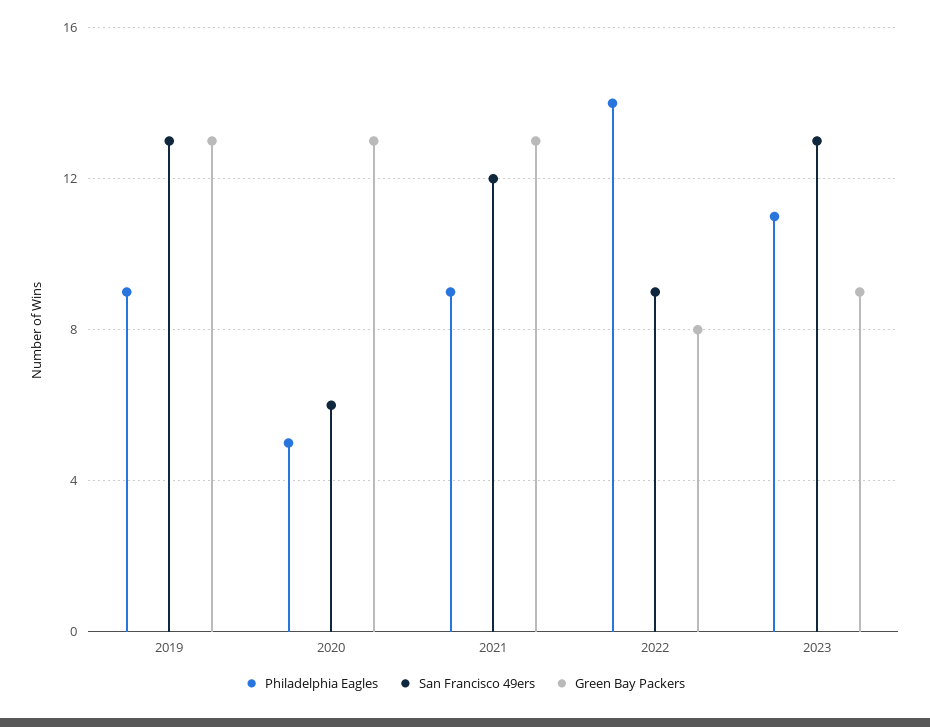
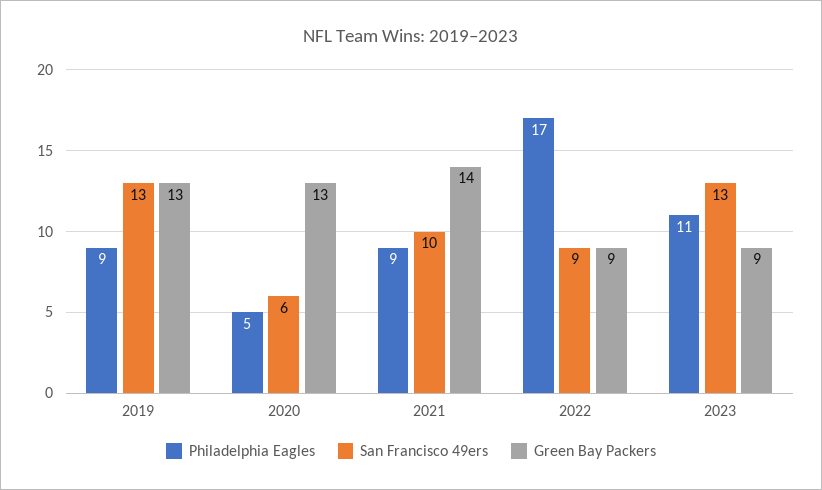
San Francisco 49ers, 2021: 12 -> 10
Green Bay Packers, 2021: 13 -> 14
Philadelphia Eagles, 2022: 14 -> 17
Green Bay Packers, 2022: 8 -> 9

